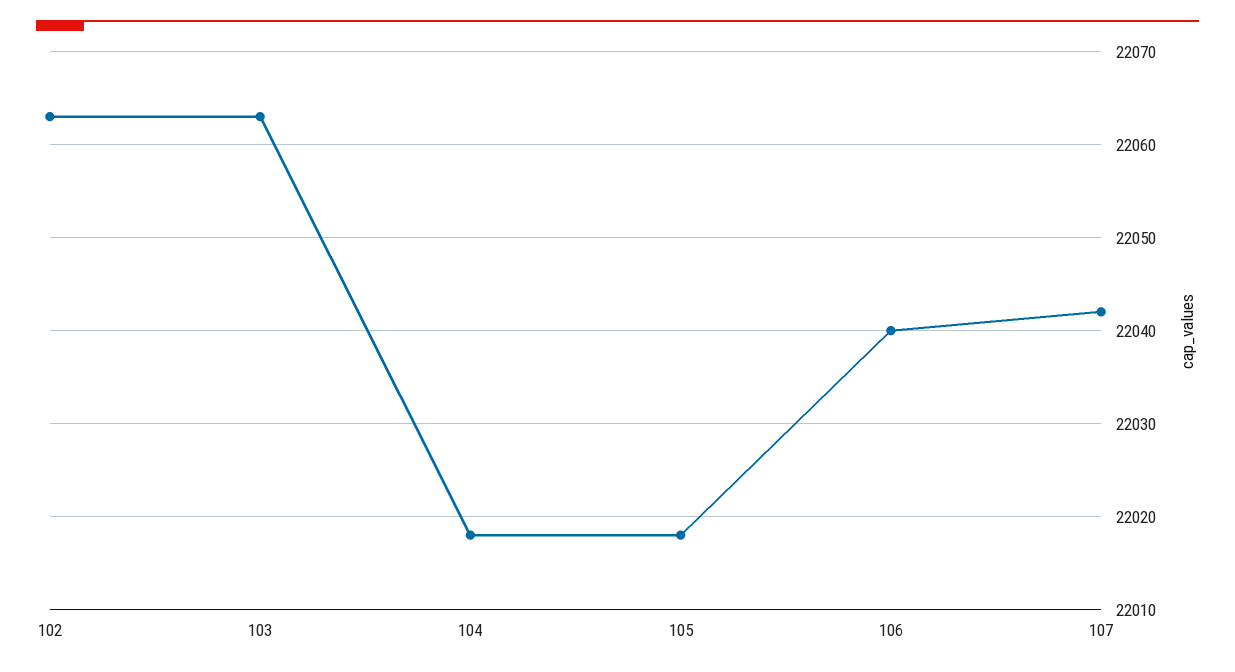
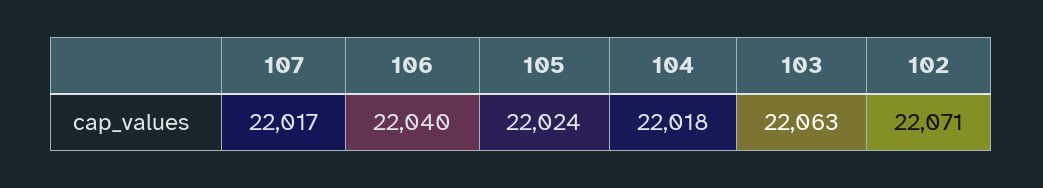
102: 22063 -> 22071
105: 22018 -> 22024
107: 22042 -> 22017

